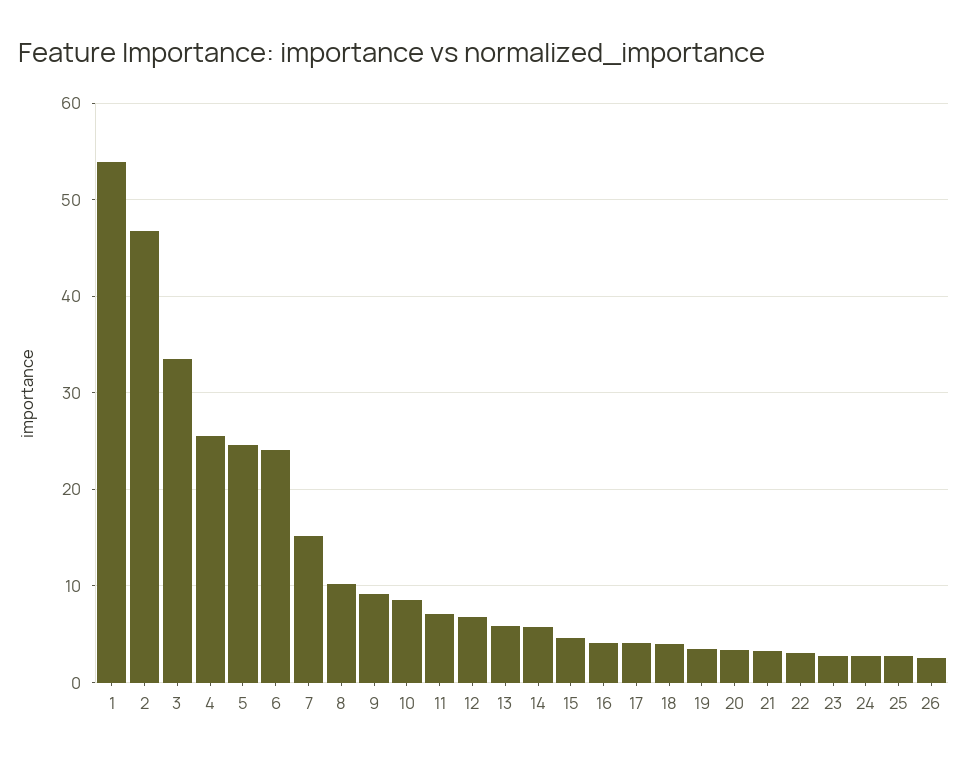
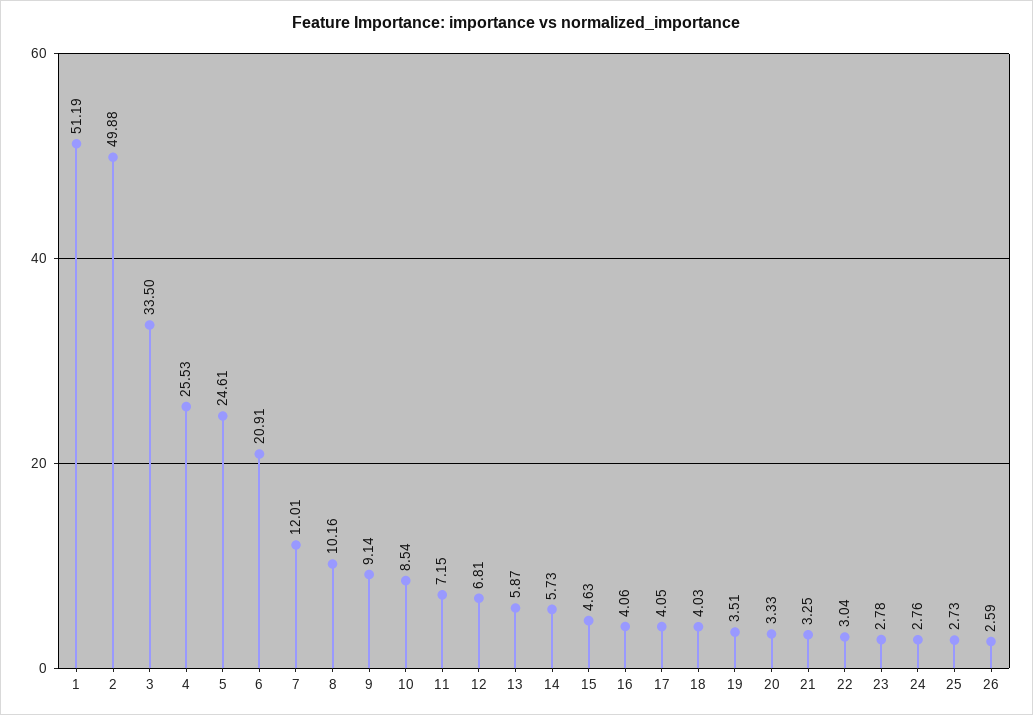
1: 54 -> 51.19
2: 47 -> 49.88
6: 24 -> 20.91
7: 15 -> 12.01

